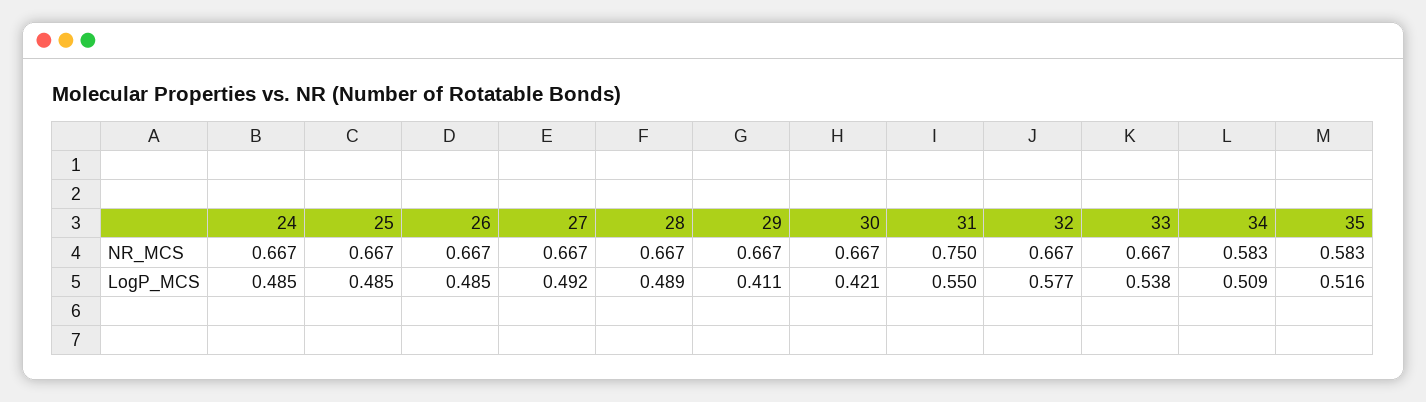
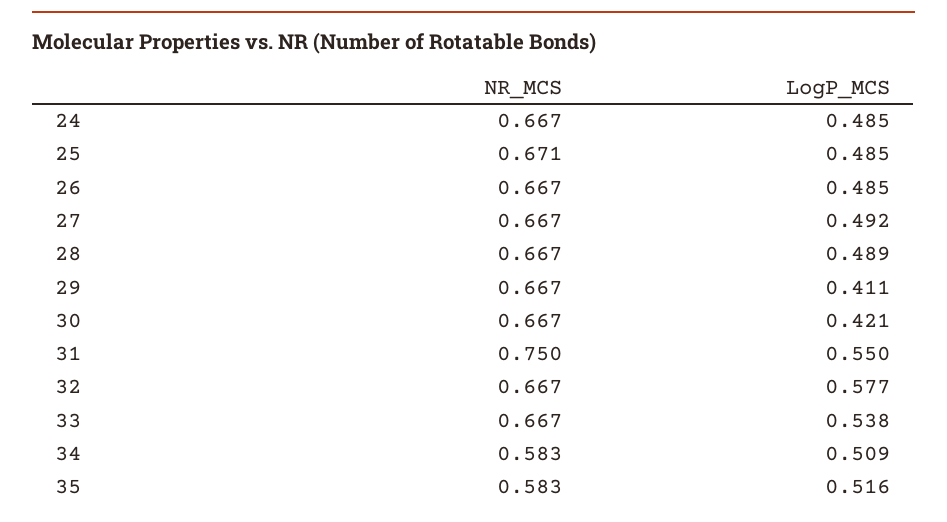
25, NR_MCS: 0.667 -> 0.671

